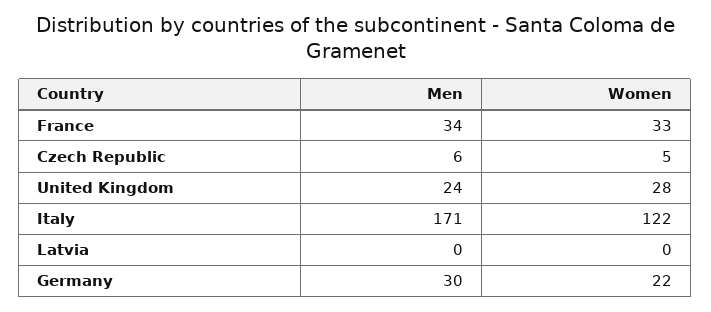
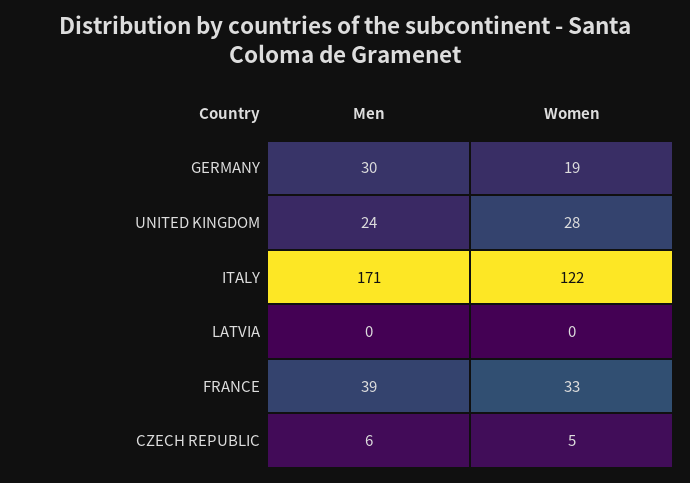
Men, France: 34 -> 39
Women, Germany: 22 -> 19

